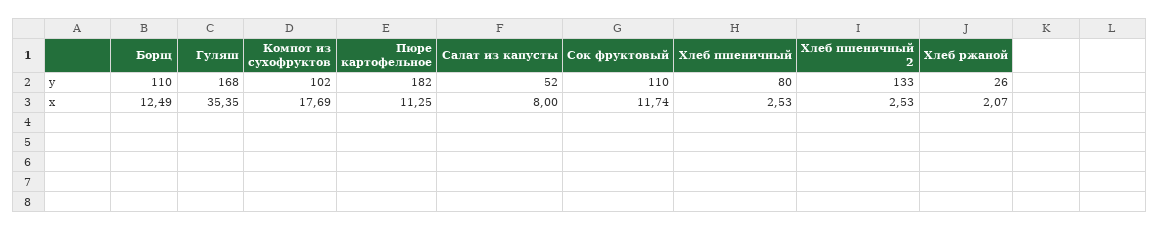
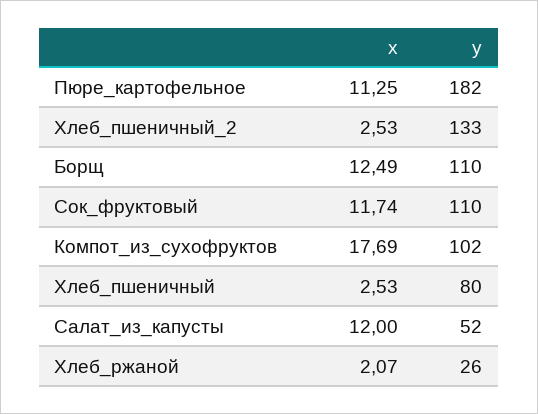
Гуляш, y: 168 -> none
Гуляш, x: 35.35 -> none
Салат из капусты, x: 8 -> 12

